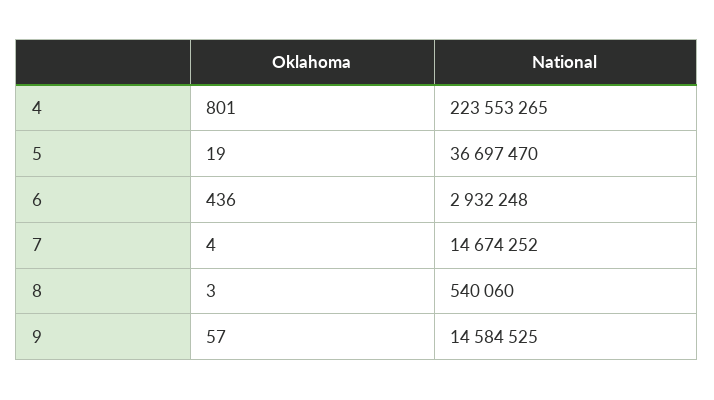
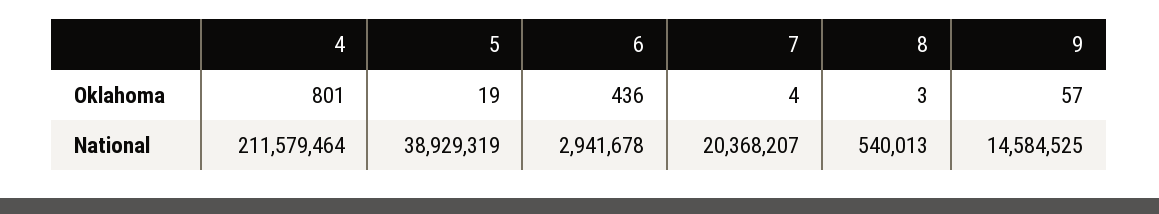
National, 4: 223553265 -> 211579464
National, 5: 36697470 -> 38929319
National, 6: 2932248 -> 2941678
National, 7: 14674252 -> 20368207
National, 8: 540060 -> 540013

